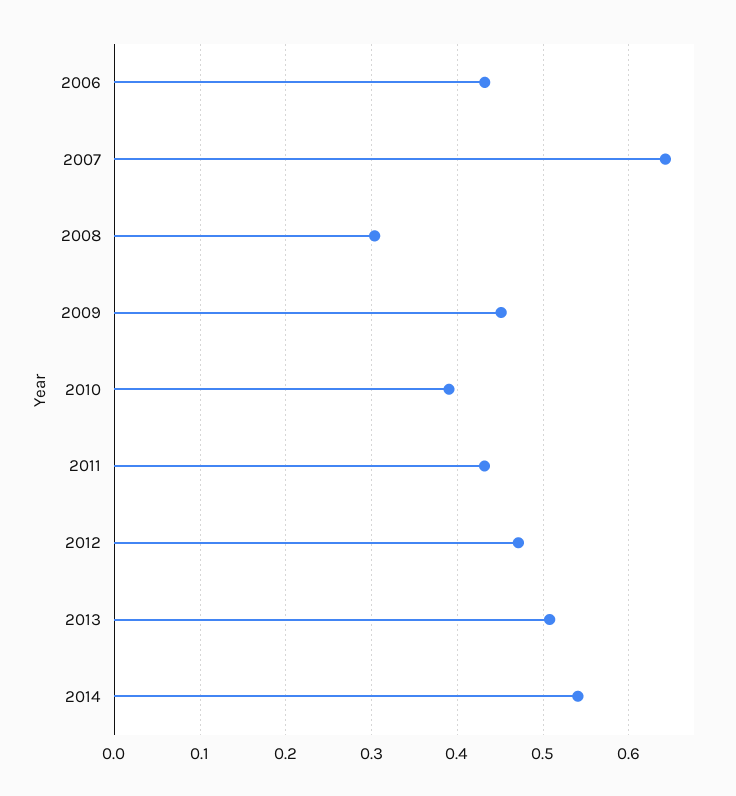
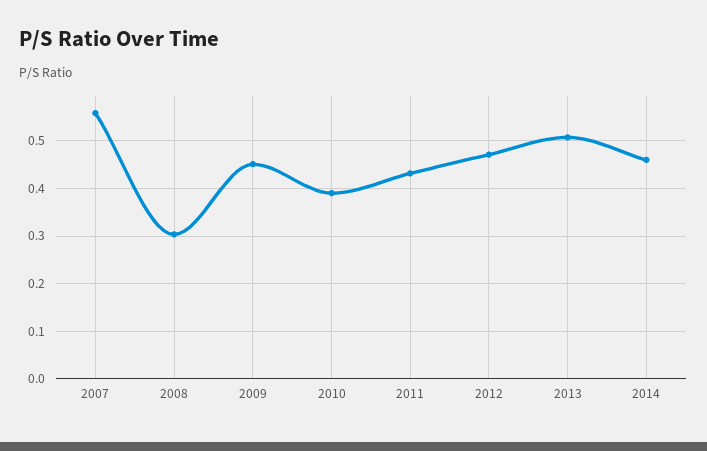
2006: 0.43 -> none
2007: 0.64 -> 0.56
2014: 0.54 -> 0.46

